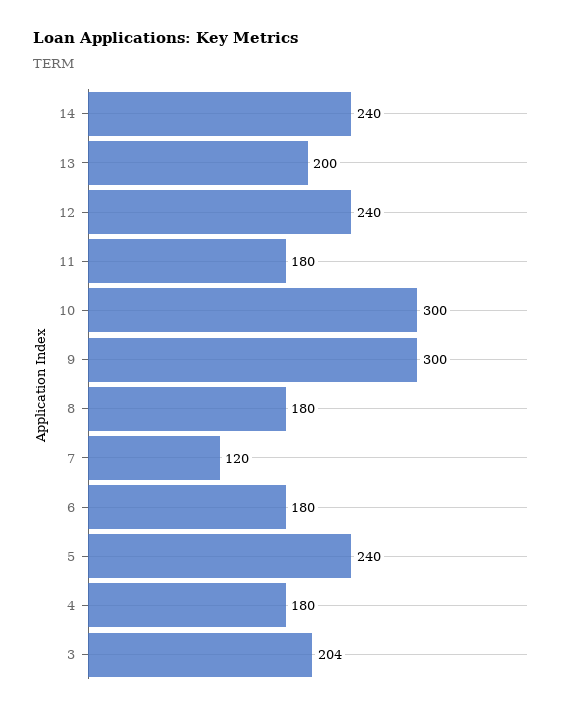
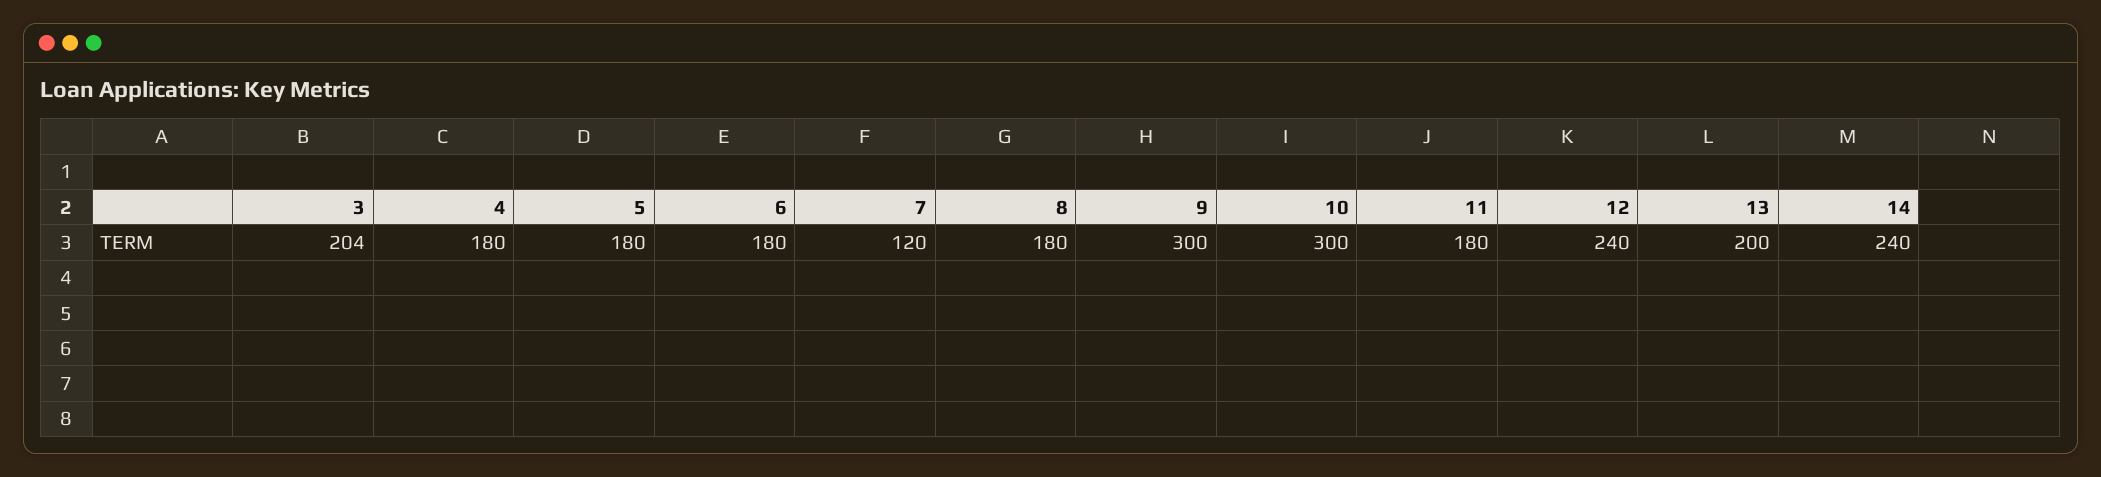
5: 240 -> 180

